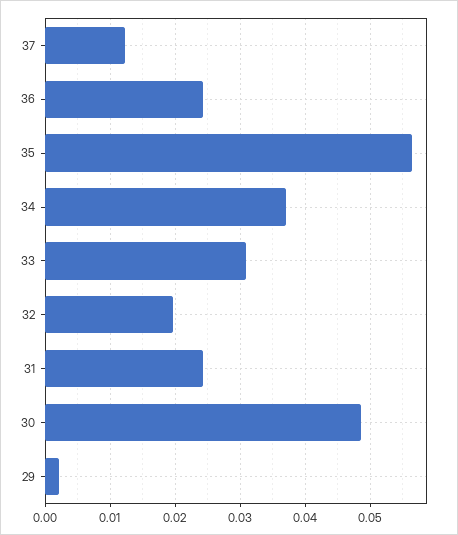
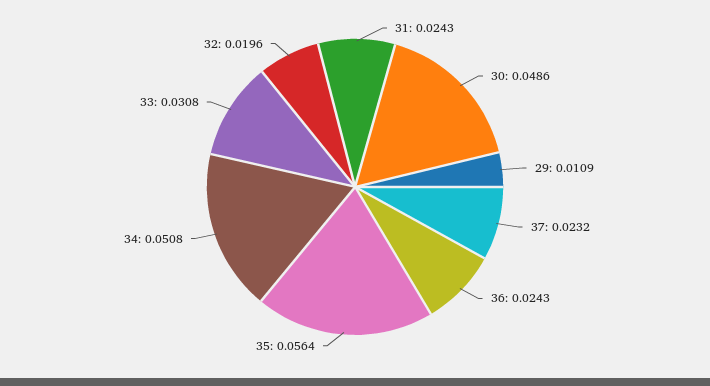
37: 0.012 -> 0.0232
34: 0.037 -> 0.0508
29: 0.002 -> 0.0109

